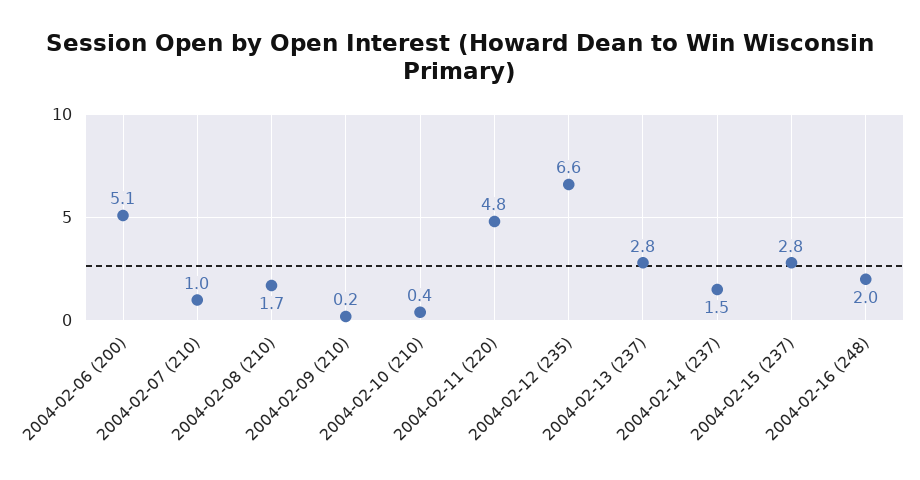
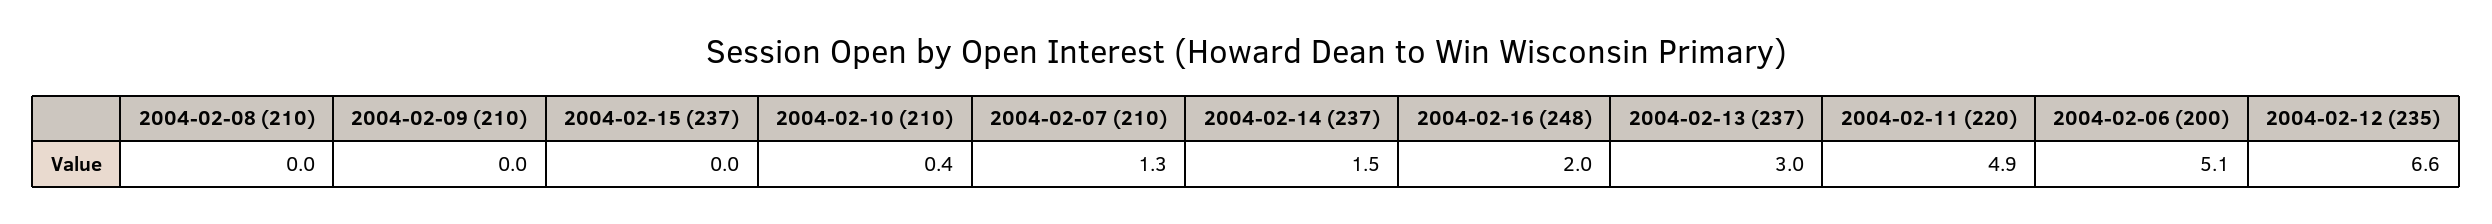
2004-02-07 (210): 1 -> 1.3
2004-02-08 (210): 1.7 -> 0
2004-02-09 (210): 0.2 -> 0
2004-02-11 (220): 4.8 -> 4.9
2004-02-13 (237): 2.8 -> 3
2004-02-15 (237): 2.8 -> 0

